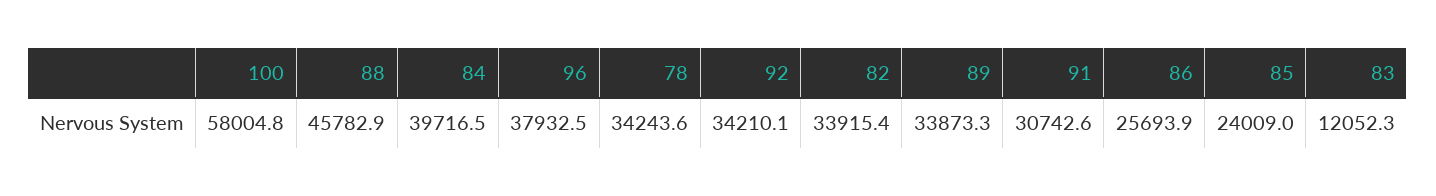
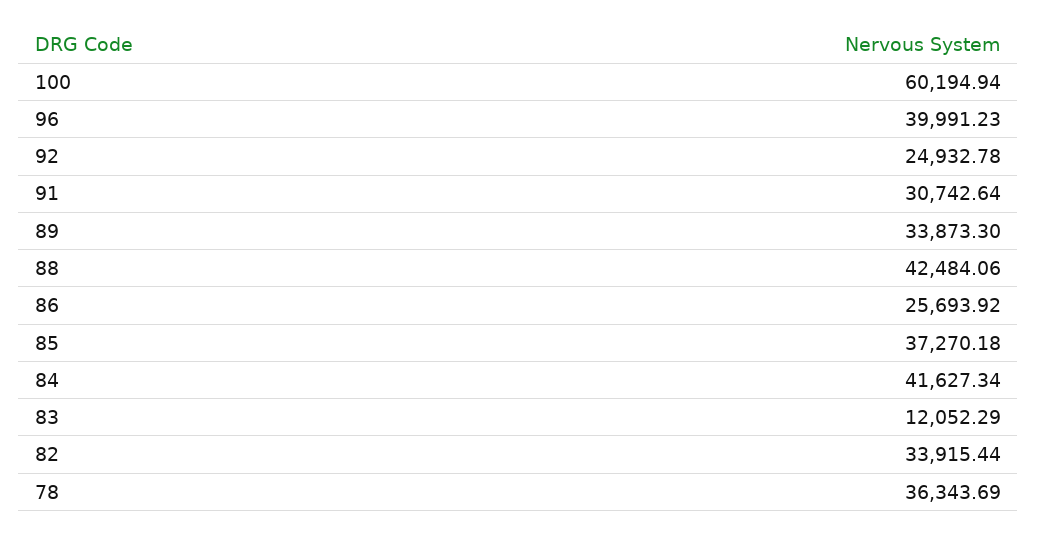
100: 58004.8 -> 60194.94
88: 45782.9 -> 42484.06
84: 39716.5 -> 41627.34
96: 37932.5 -> 39991.23
78: 34243.6 -> 36343.69
92: 34210.1 -> 24932.78
85: 24009 -> 37270.18

